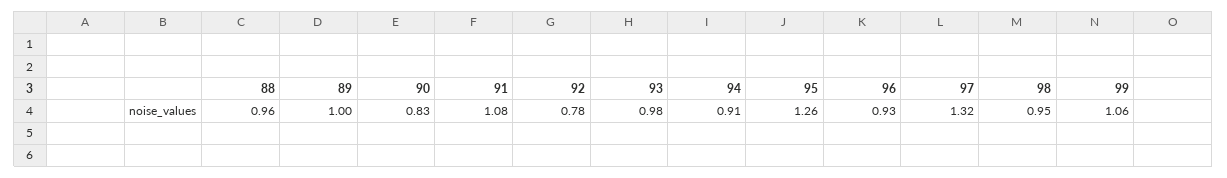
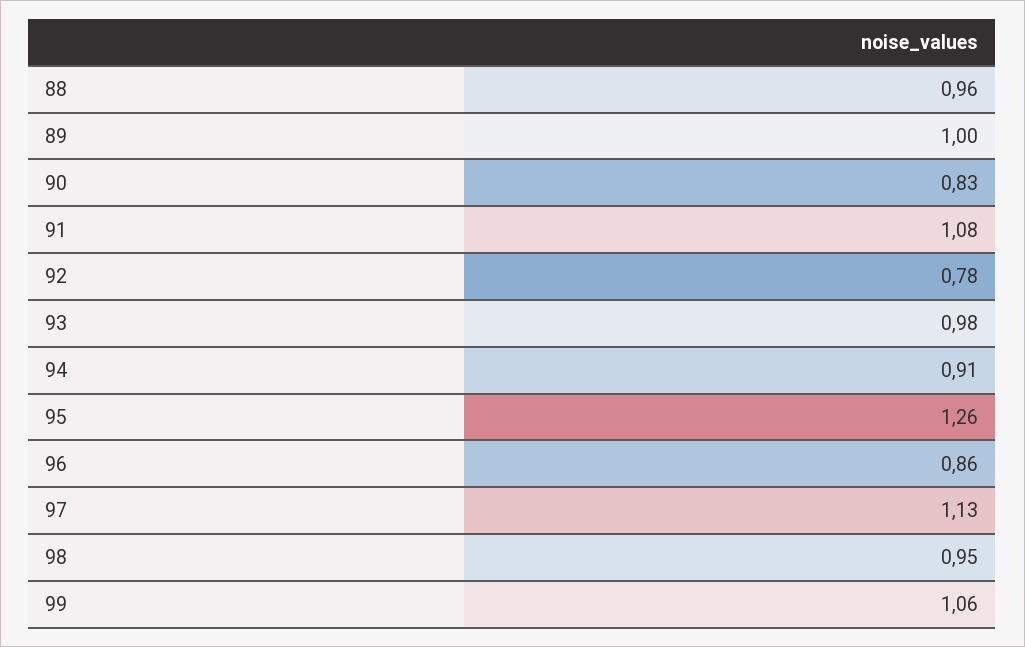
96: 0.93 -> 0.86
97: 1.32 -> 1.13

